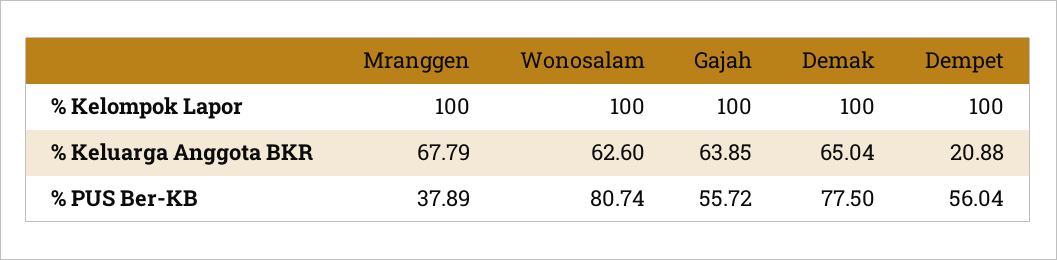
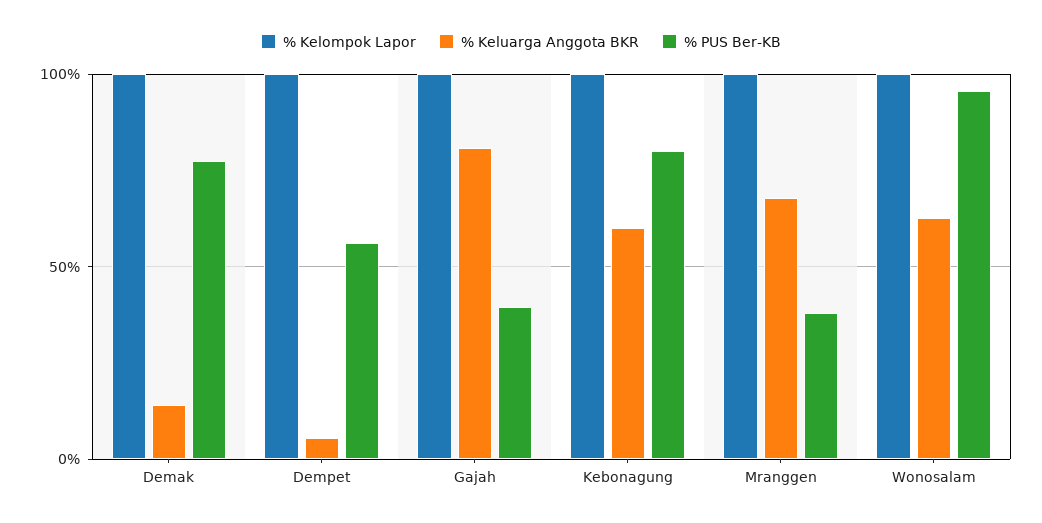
% Keluarga Anggota BKR, Gajah: 63.85 -> 80
% Keluarga Anggota BKR, Demak: 65.04 -> 15
% Keluarga Anggota BKR, Dempet: 20.88 -> 5
% PUS Ber-KB, Wonosalam: 80.74 -> 95
% PUS Ber-KB, Gajah: 55.72 -> 40
% Kelompok Lapor, Kebonagung: none -> 100
% Keluarga Anggota BKR, Kebonagung: none -> 60
% PUS Ber-KB, Kebonagung: none -> 80

